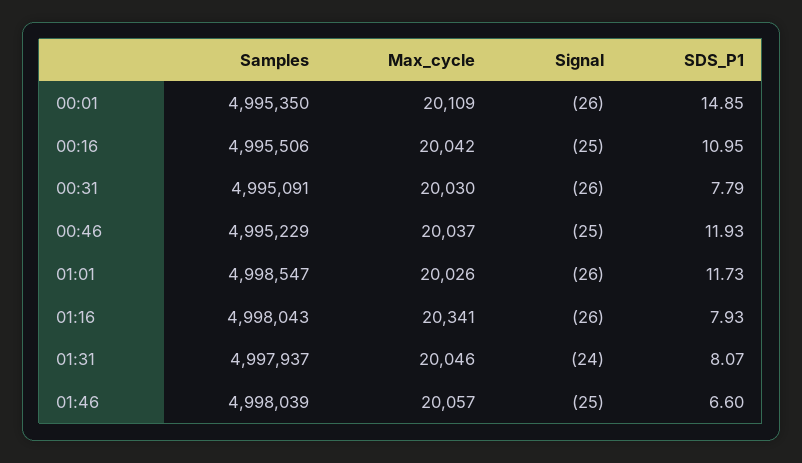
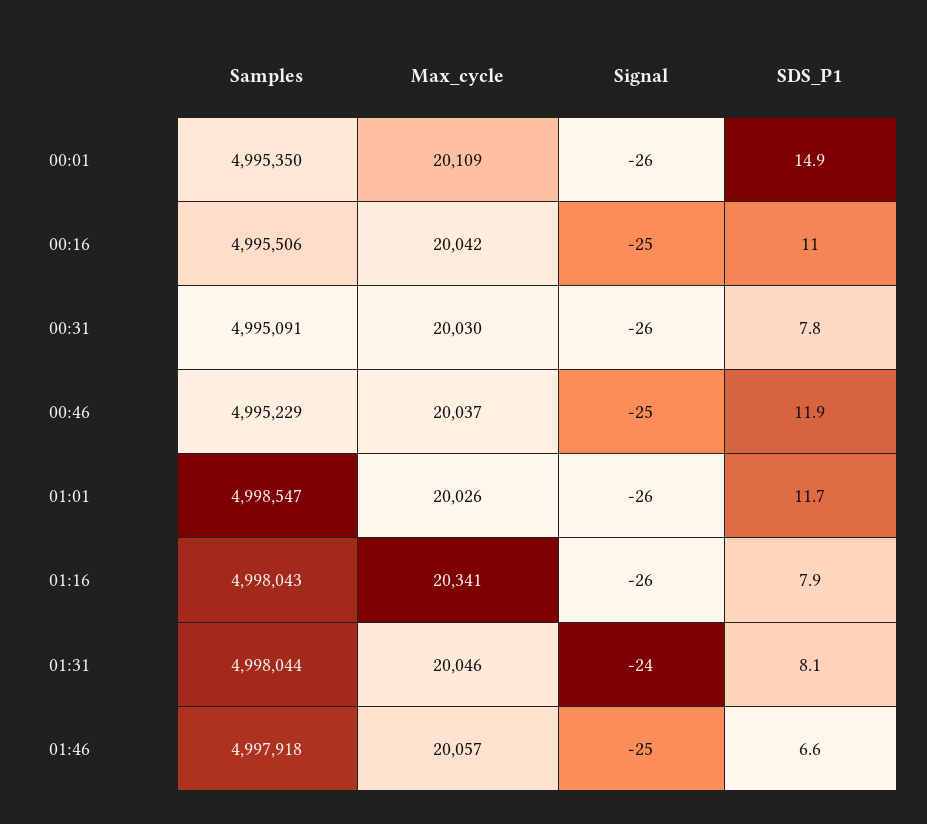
Samples, 01:31: 4997937 -> 4998044
Samples, 01:46: 4998039 -> 4997918

